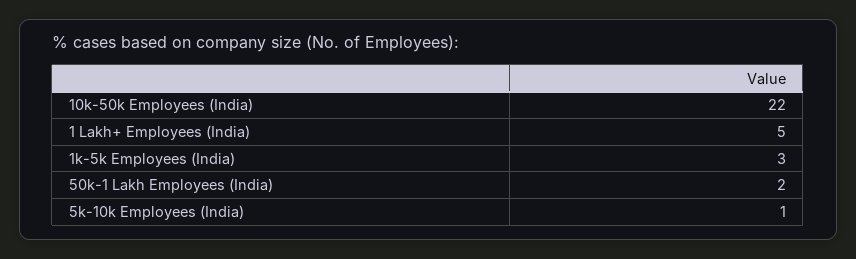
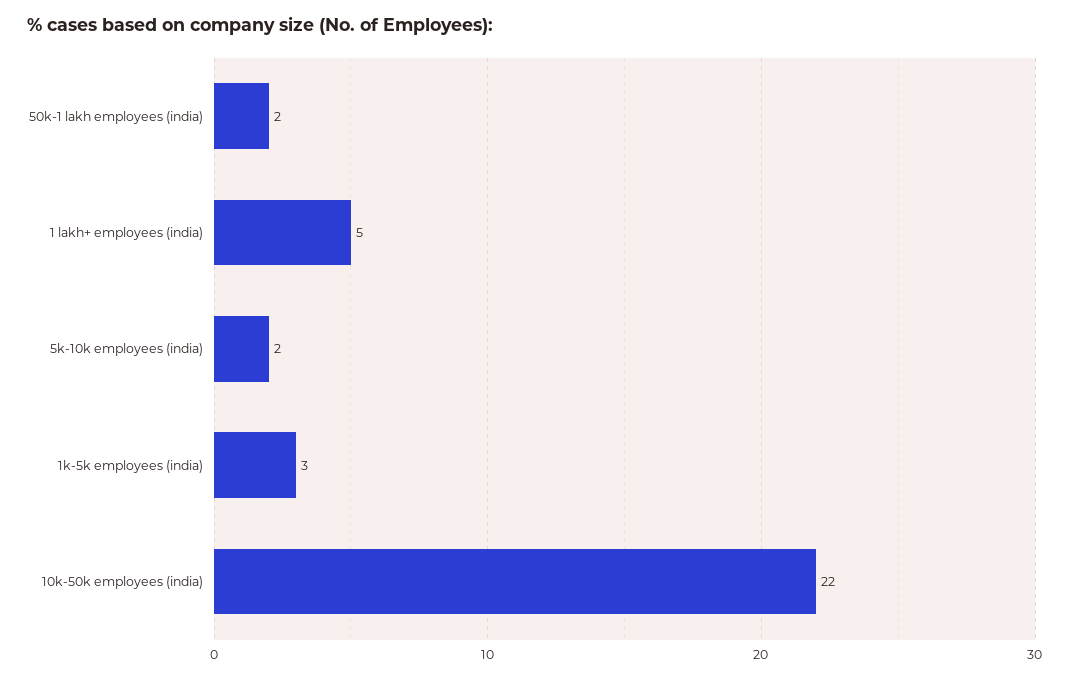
5k-10k Employees (India): 1 -> 2

